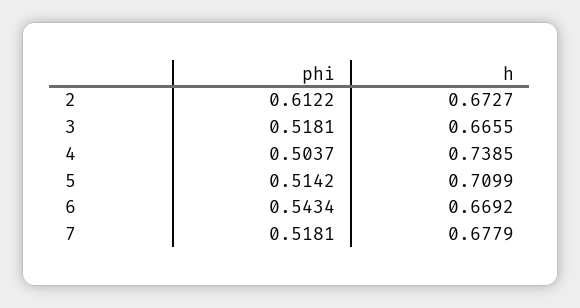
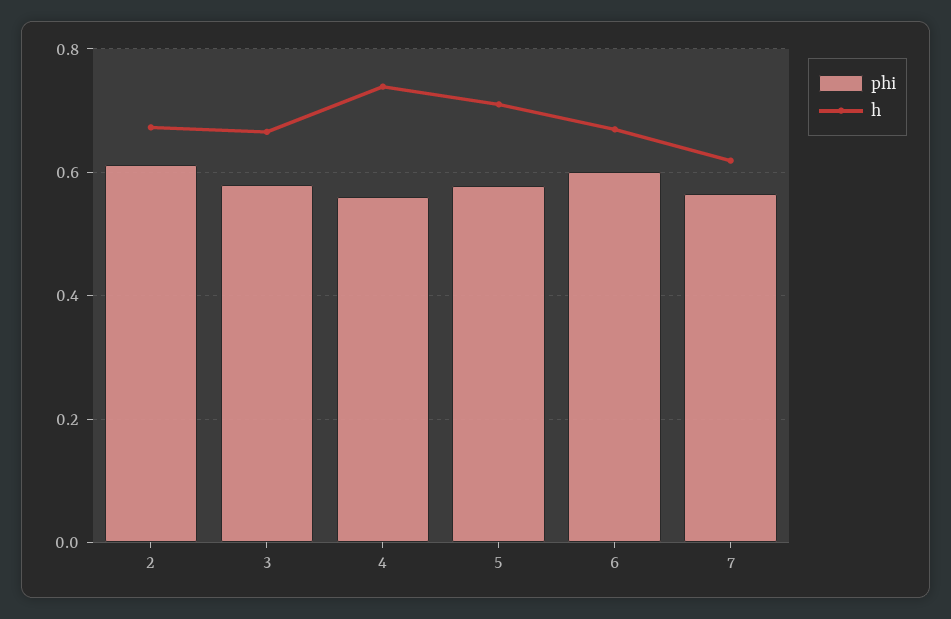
phi, 3: 0.5181 -> 0.58
phi, 4: 0.5037 -> 0.56
phi, 5: 0.5142 -> 0.58
phi, 6: 0.5434 -> 0.6
phi, 7: 0.5181 -> 0.56
h, 7: 0.6779 -> 0.62

